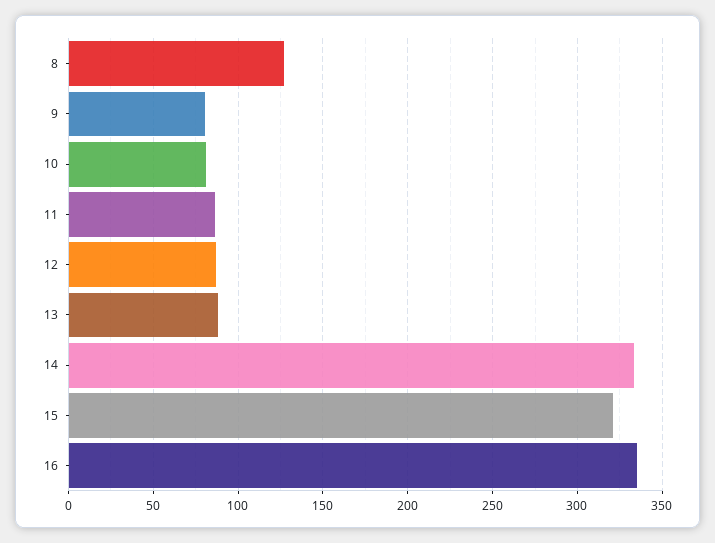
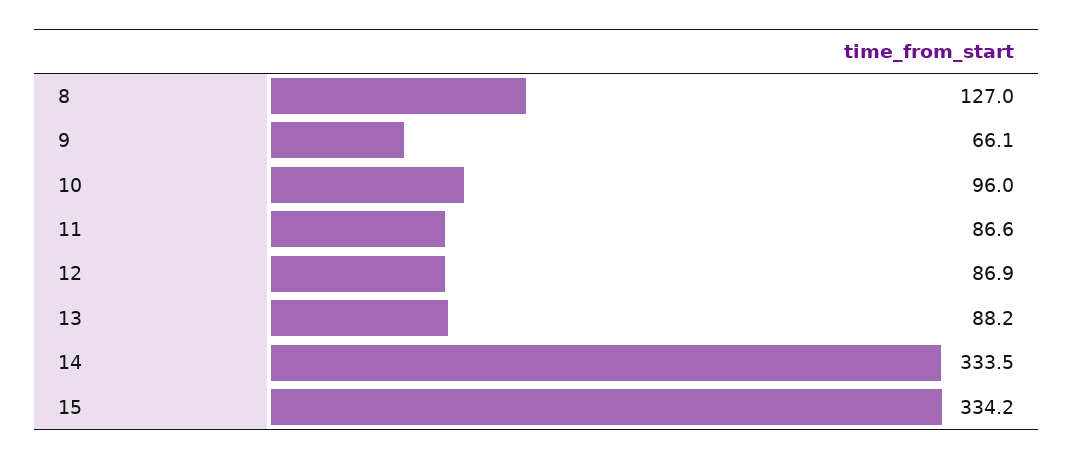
9: 80 -> 66.1
10: 80 -> 96
15: 320 -> 334.2
16: 335 -> none

